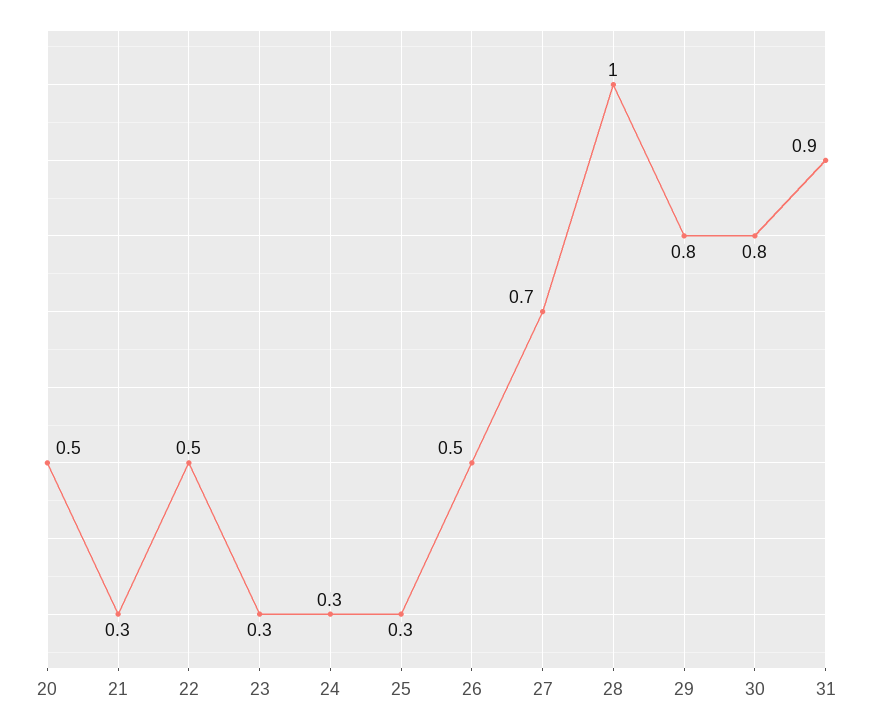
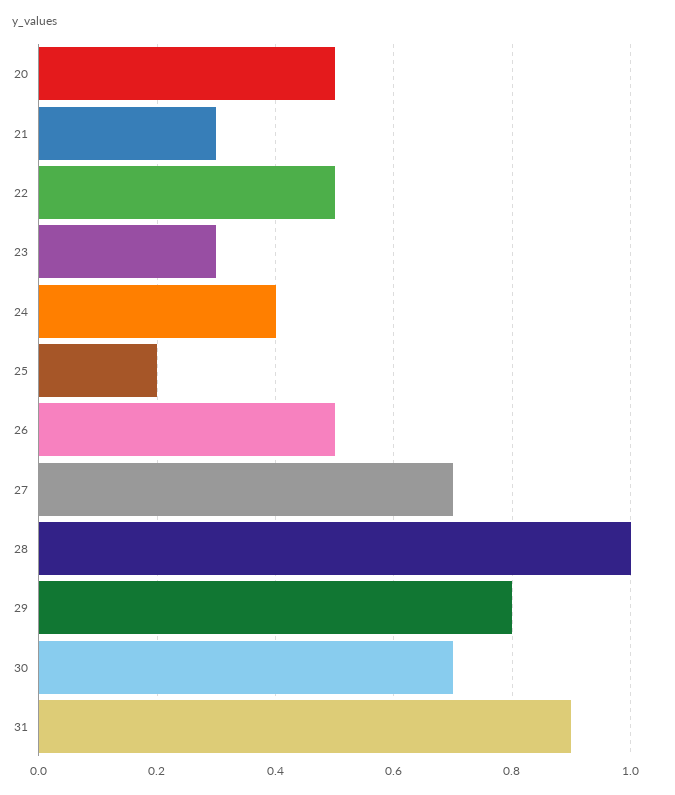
24: 0.3 -> 0.4
25: 0.3 -> 0.2
30: 0.8 -> 0.7

